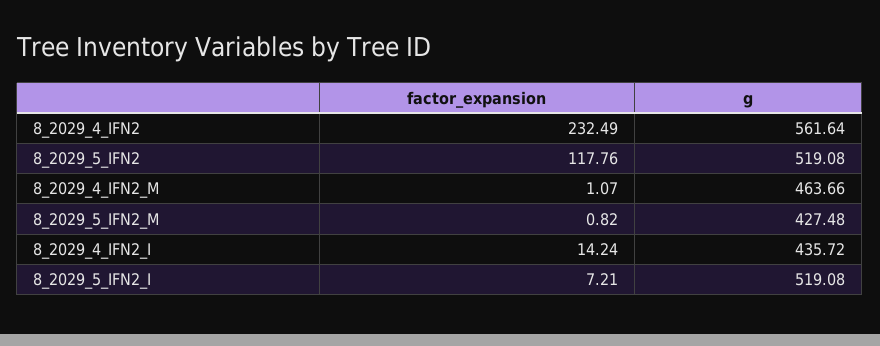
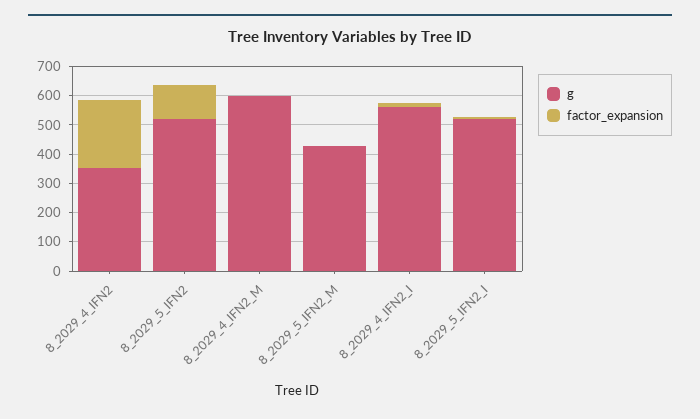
g, 8_2029_4_IFN2: 561.64 -> 350
g, 8_2029_4_IFN2_M: 463.66 -> 600
g, 8_2029_4_IFN2_I: 435.72 -> 550

